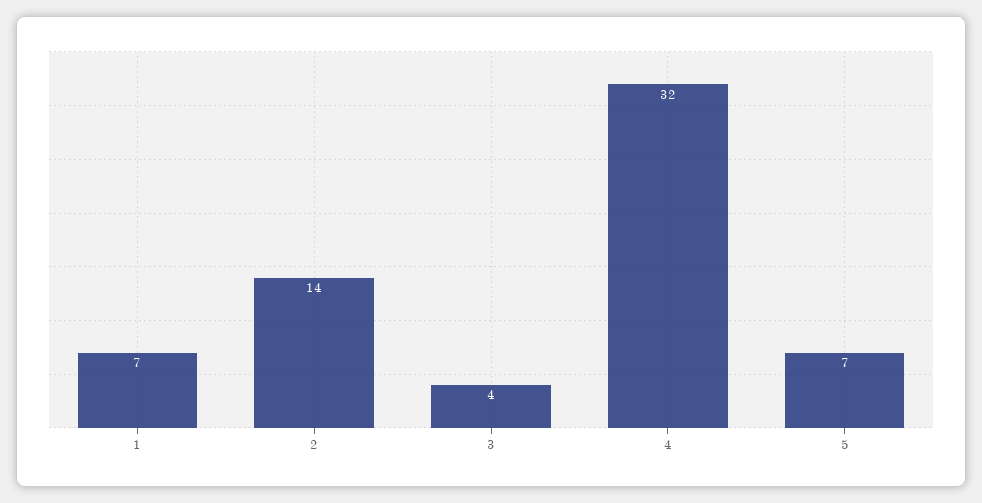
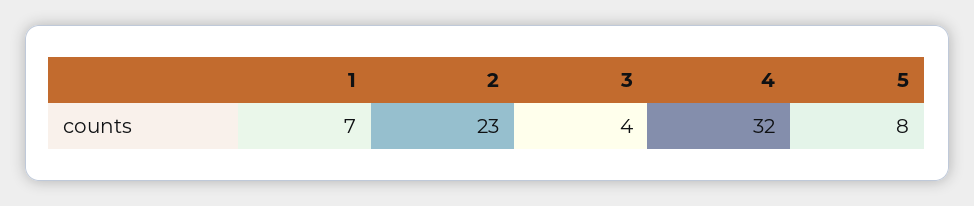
2: 14 -> 23
5: 7 -> 8

